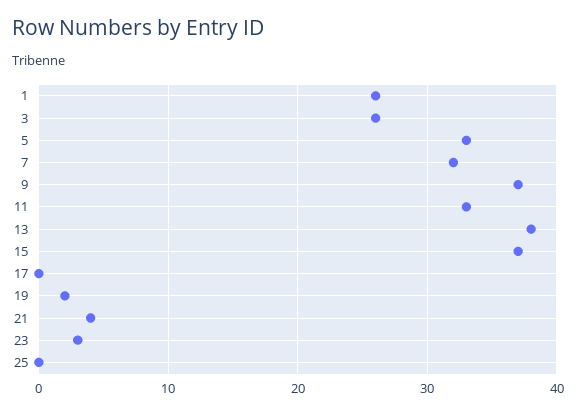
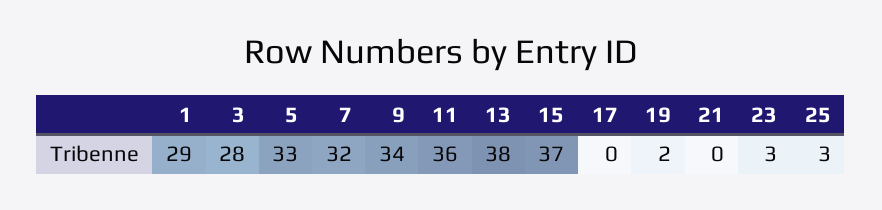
1: 26 -> 29
3: 26 -> 28
9: 37 -> 34
11: 33 -> 36
21: 4 -> 0
25: 0 -> 3

